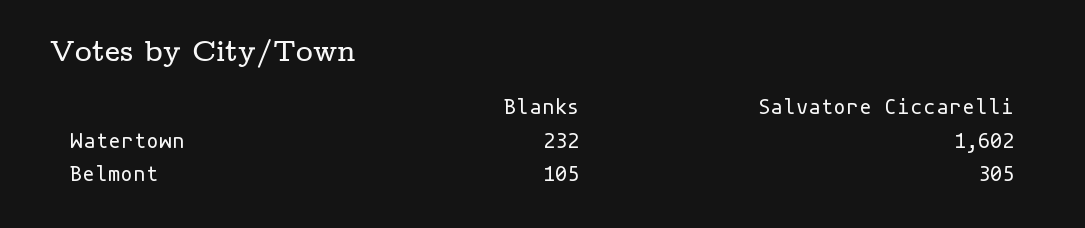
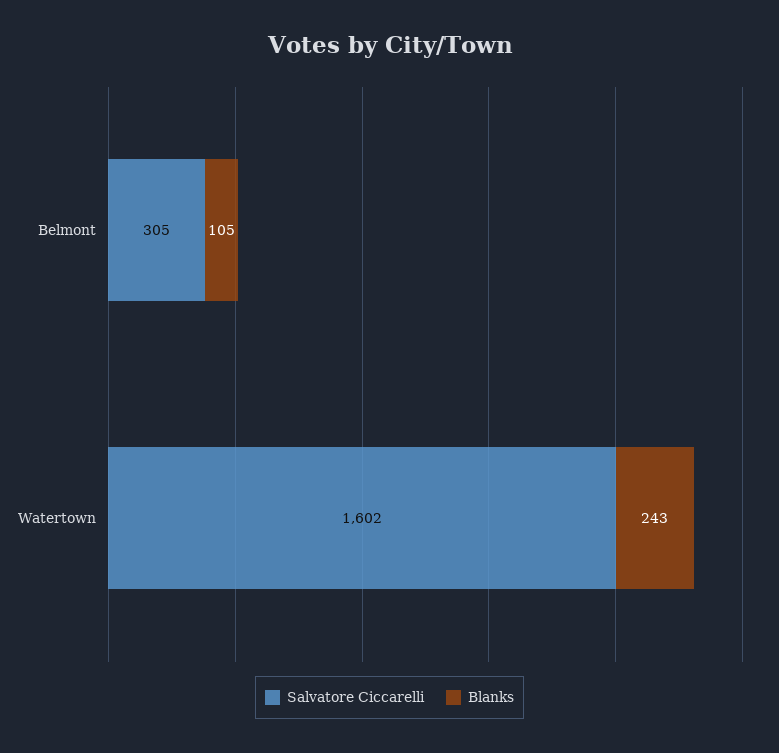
Blanks, Watertown: 232 -> 243

